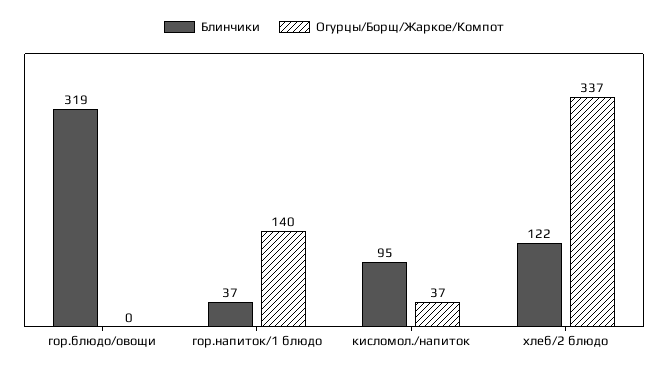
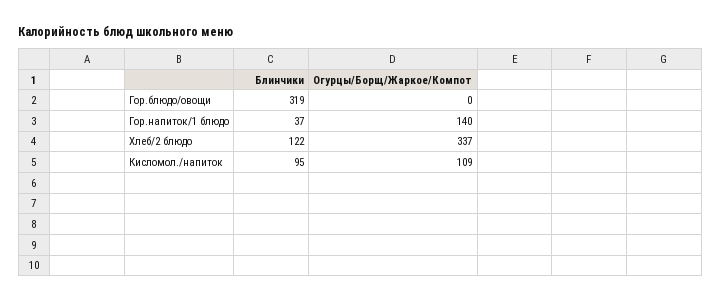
Огурцы/Борщ/Жаркое/Компот, кисломол./напиток: 37 -> 109

